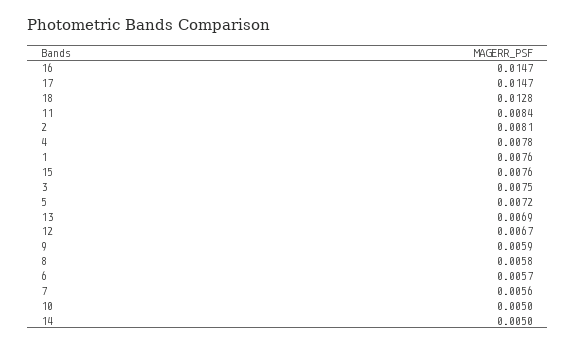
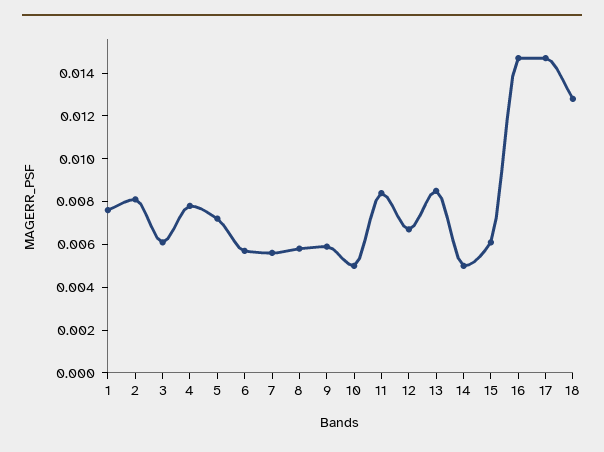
15: 0.0076 -> 0.006
3: 0.0075 -> 0.006
13: 0.0069 -> 0.0085

